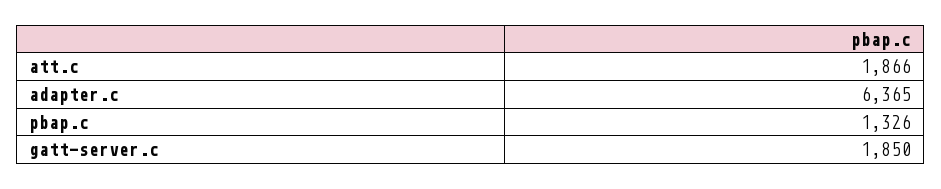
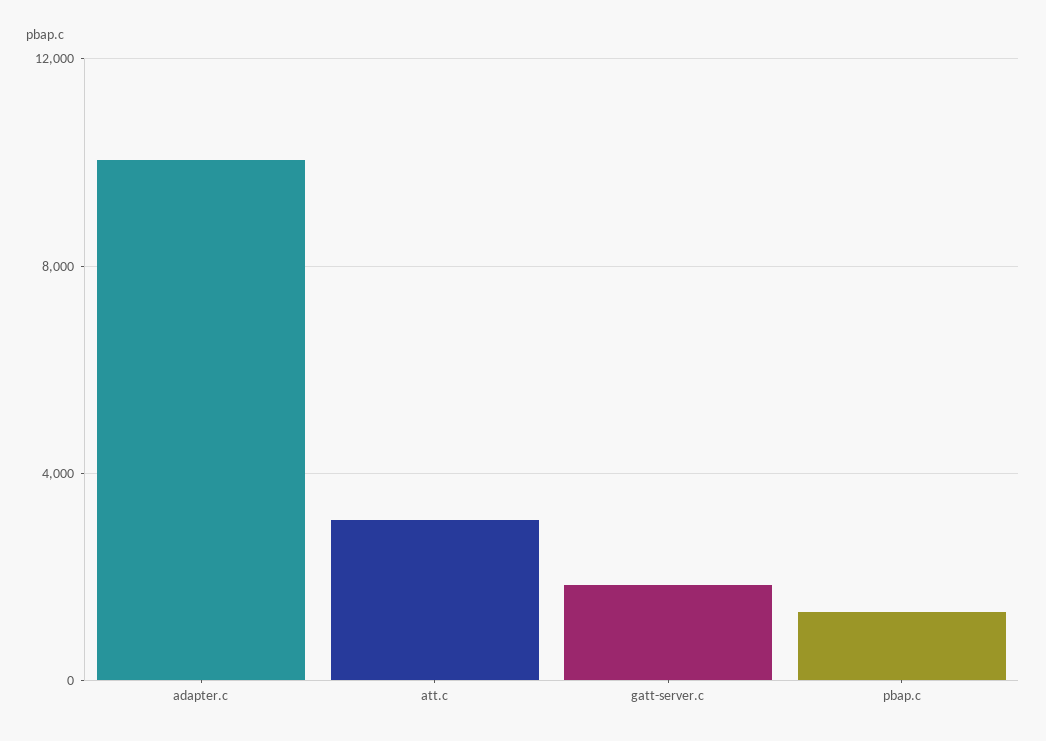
att.c: 1866 -> 3000
adapter.c: 6365 -> 10000

